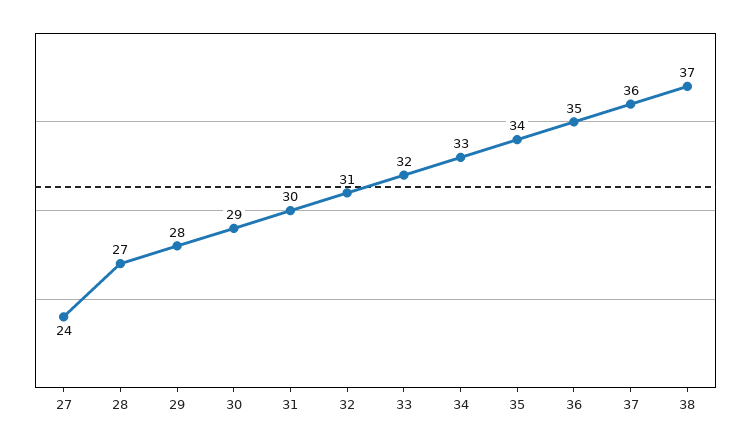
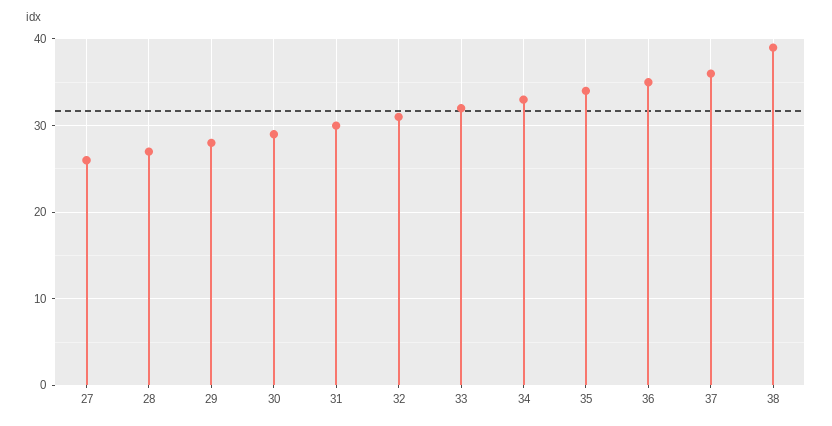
27: 24 -> 26
38: 37 -> 39

